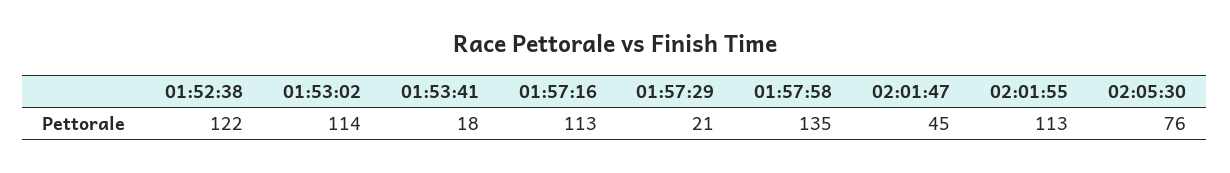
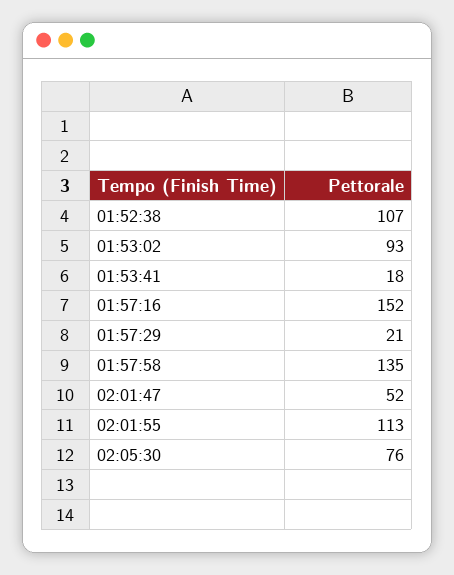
01:52:38: 122 -> 107
01:53:02: 114 -> 93
01:57:16: 113 -> 152
02:01:47: 45 -> 52

